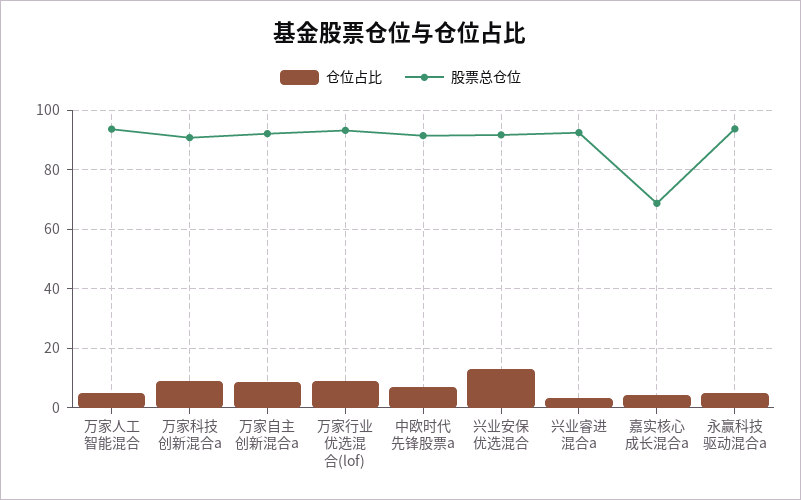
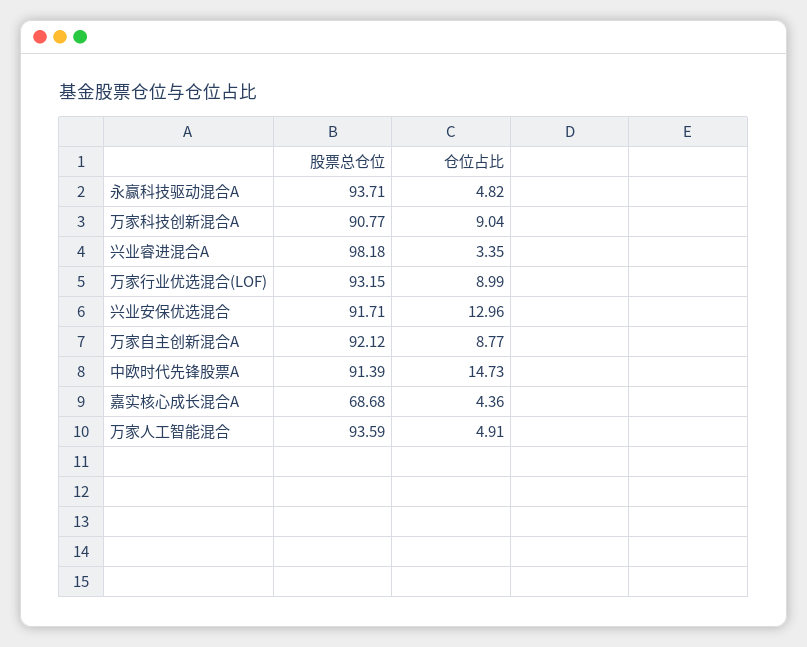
仓位占比, 中欧时代先锋股票a: 7.5 -> 14.73
股票总仓位, 兴业睿进混合a: 92.5 -> 98.18

